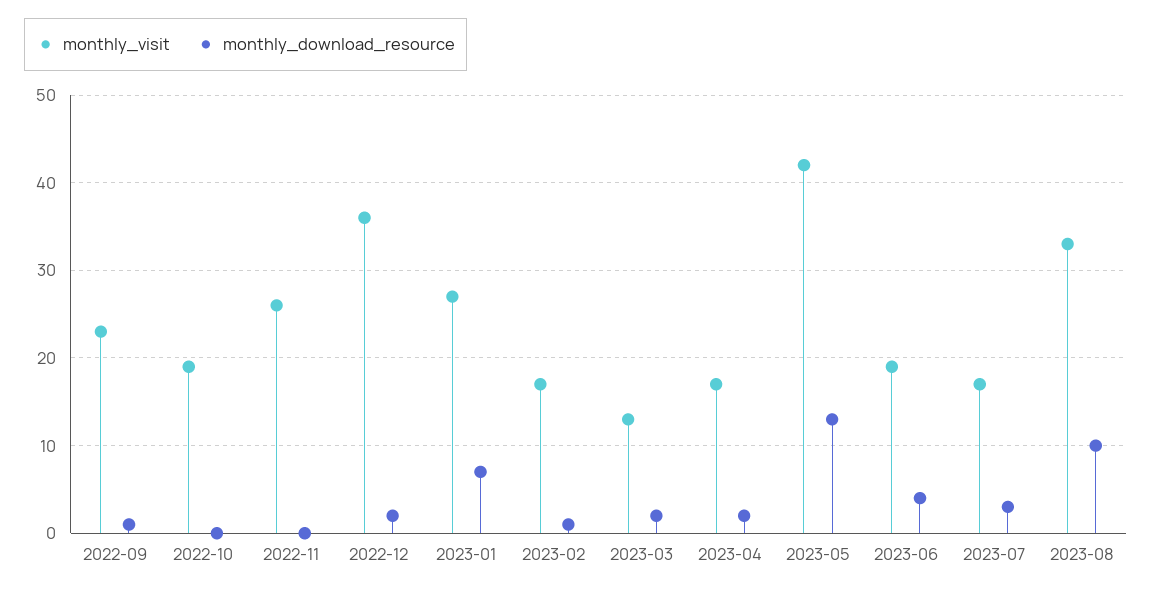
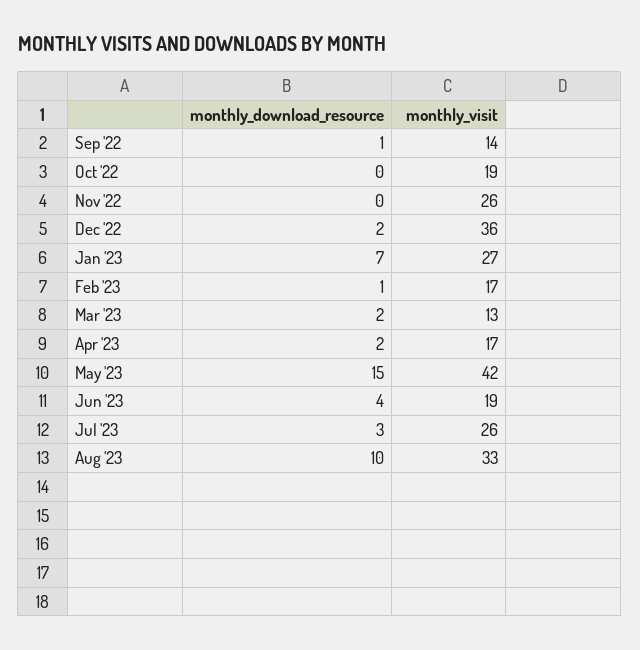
monthly_visit, 2022-09: 23 -> 14
monthly_download_resource, 2023-05: 13 -> 15
monthly_visit, 2023-07: 17 -> 26

